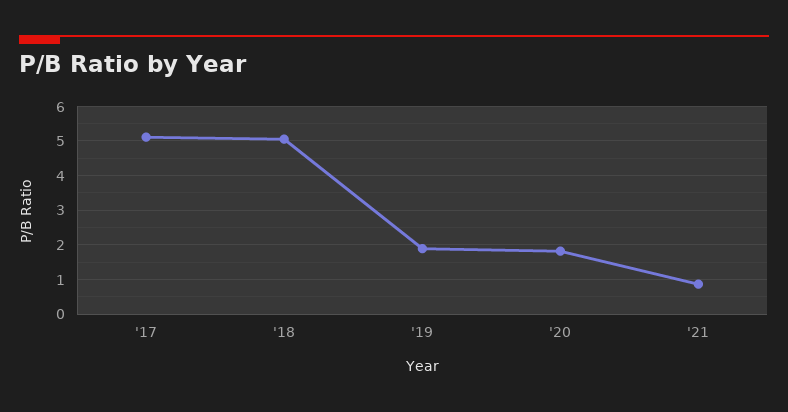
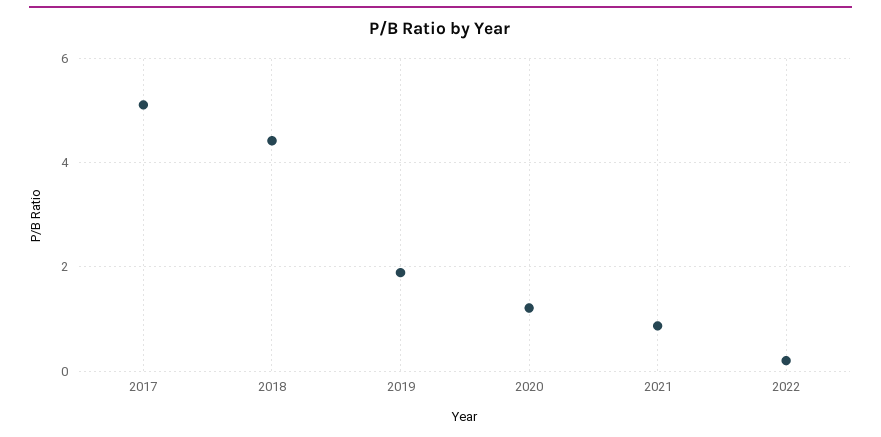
'18: 5 -> 4.4
'20: 1.8 -> 1.2
2022: none -> 0.2

